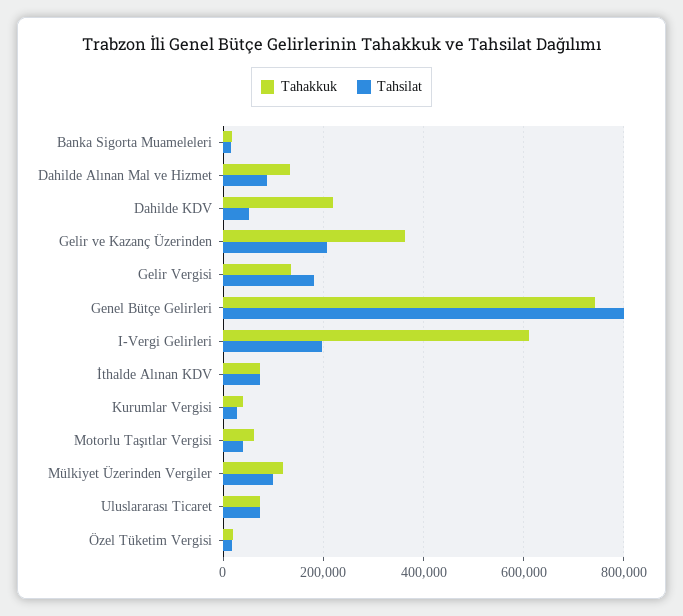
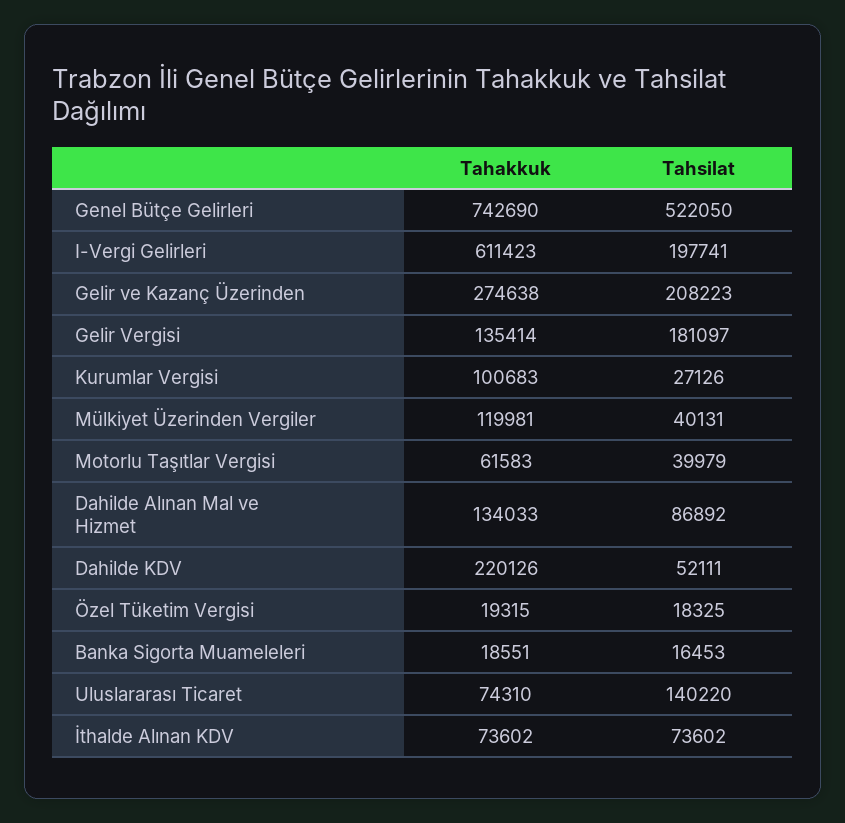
Tahakkuk, Gelir ve Kazanç Üzerinden: 360000 -> 274638
Tahsilat, Genel Bütçe Gelirleri: 800000 -> 522050
Tahakkuk, Kurumlar Vergisi: 40000 -> 100683
Tahsilat, Mülkiyet Üzerinden Vergiler: 100000 -> 40131
Tahsilat, Uluslararası Ticaret: 80000 -> 140220

